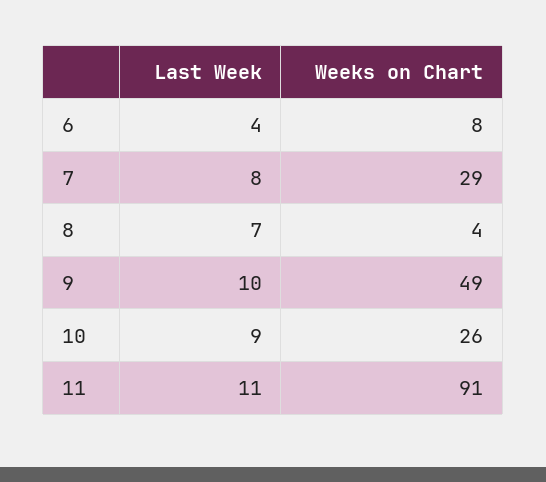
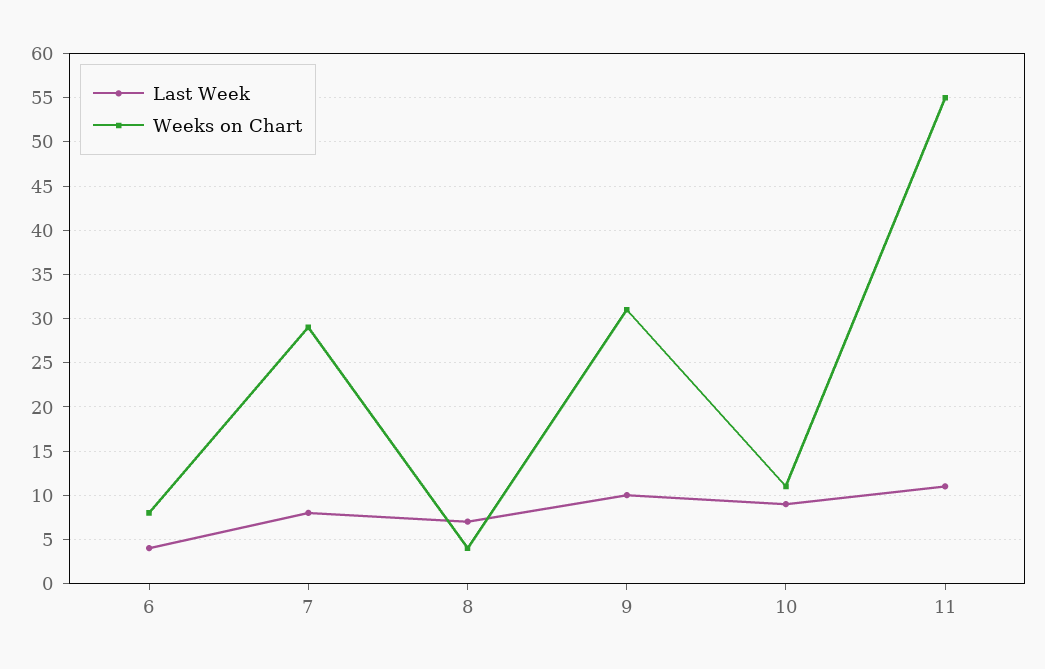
Weeks on Chart, 9: 49 -> 31
Weeks on Chart, 10: 26 -> 11
Weeks on Chart, 11: 91 -> 55

